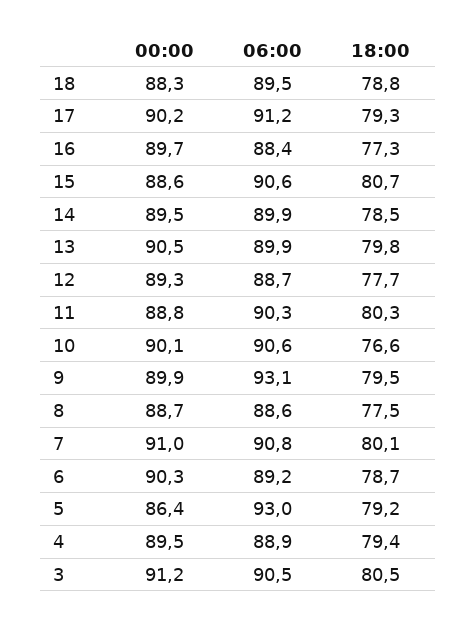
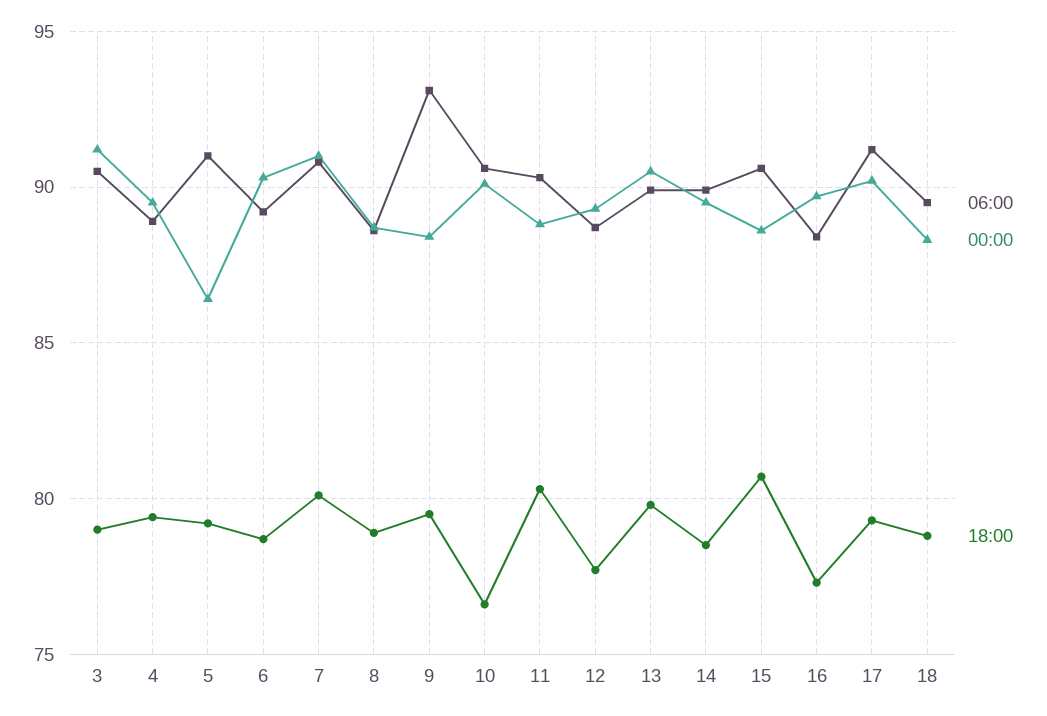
00:00, 9: 89.9 -> 88.5
18:00, 8: 77.5 -> 79
06:00, 5: 93 -> 91
18:00, 3: 80.5 -> 79

